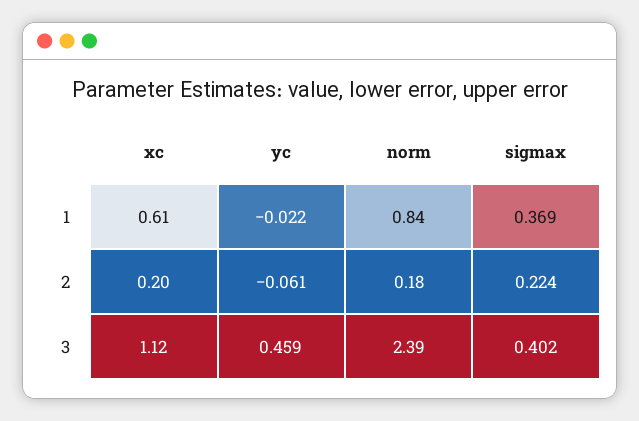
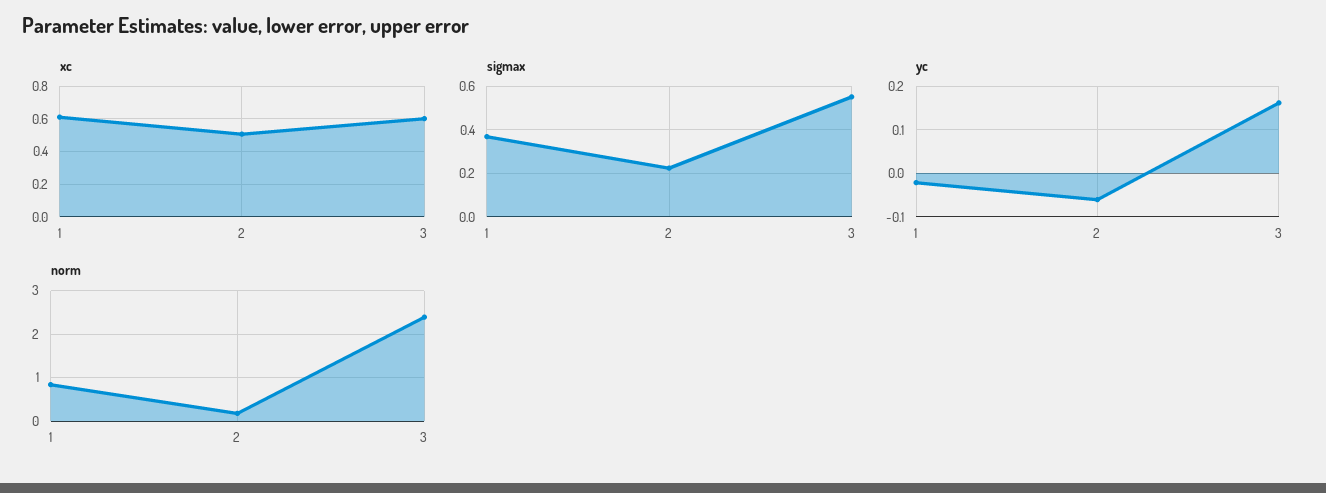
xc, 2: 0.2 -> 0.5
xc, 3: 1.12 -> 0.6
yc, 3: 0.459 -> 0.16
sigmax, 3: 0.402 -> 0.55

